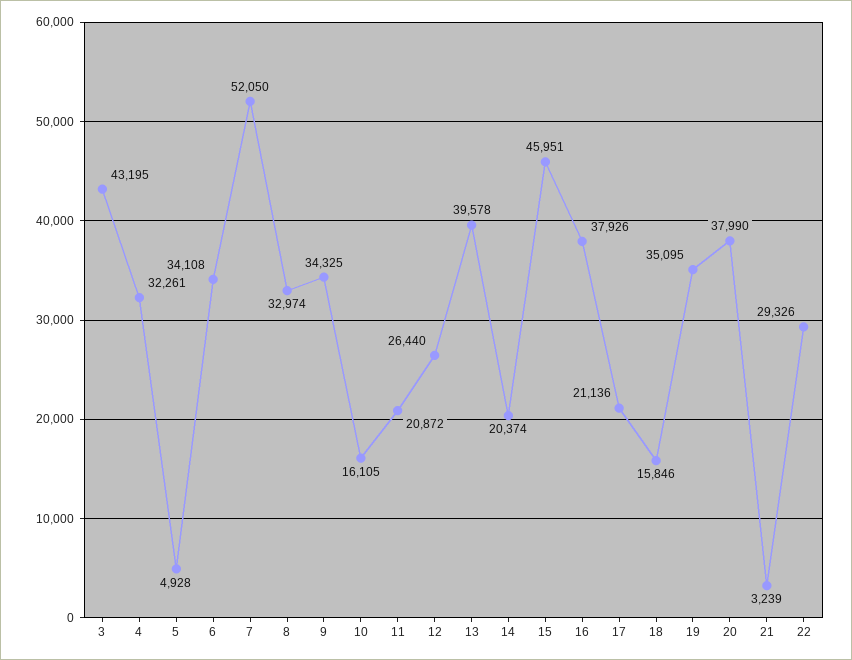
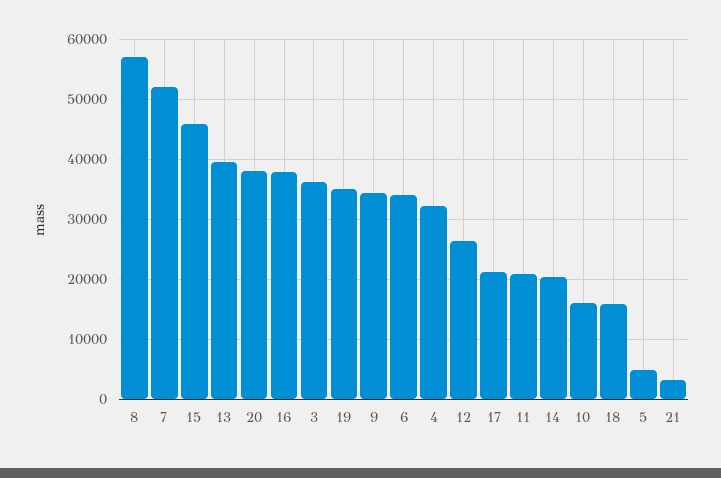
3: 43195 -> 36000
8: 32974 -> 57000
22: 29326 -> none

